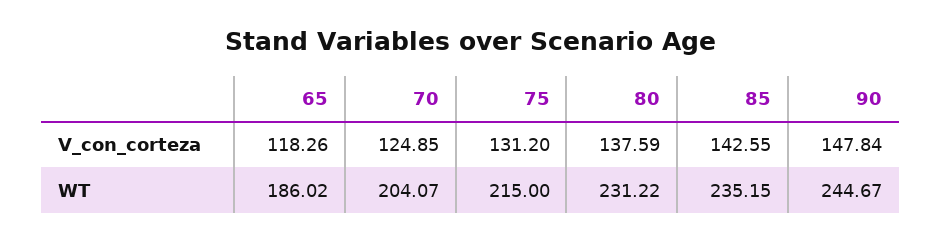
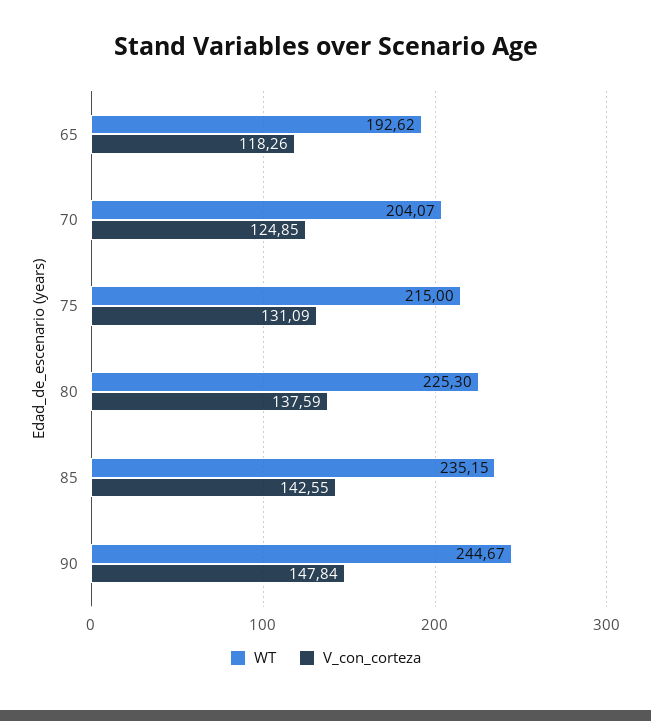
V_con_corteza, 75: 131.2 -> 131.09
WT, 65: 186.02 -> 192.62
WT, 80: 231.22 -> 225.3

